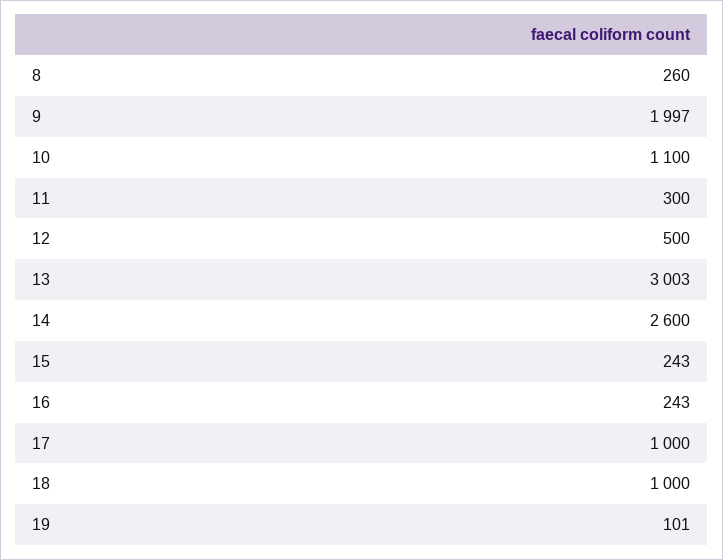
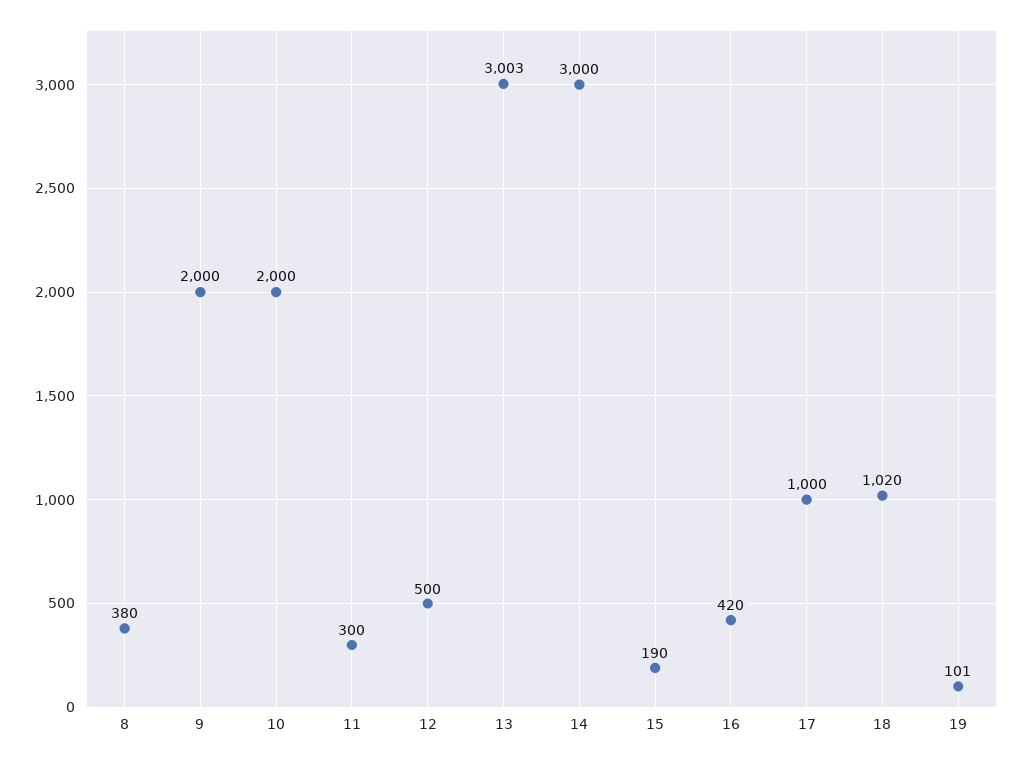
8: 260 -> 380
9: 1997 -> 2000
10: 1100 -> 2000
14: 2600 -> 3000
15: 243 -> 190
16: 243 -> 420
18: 1000 -> 1020

